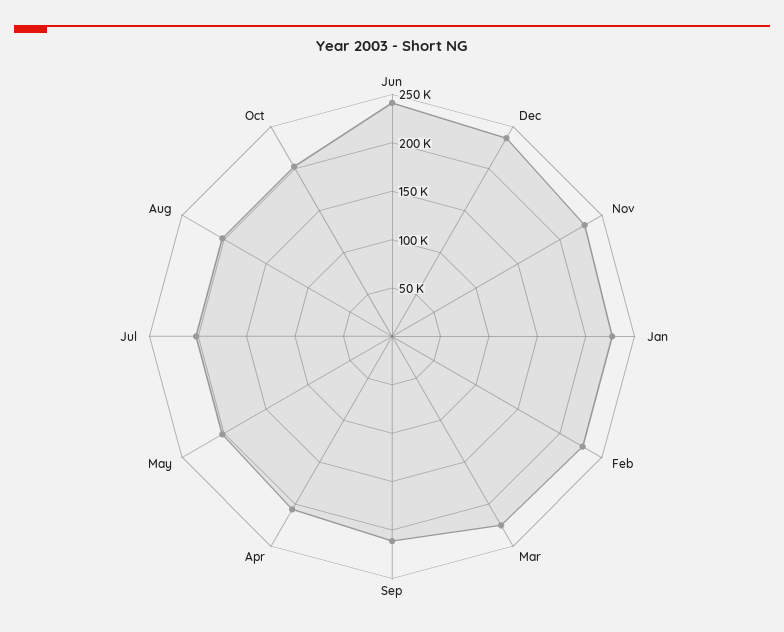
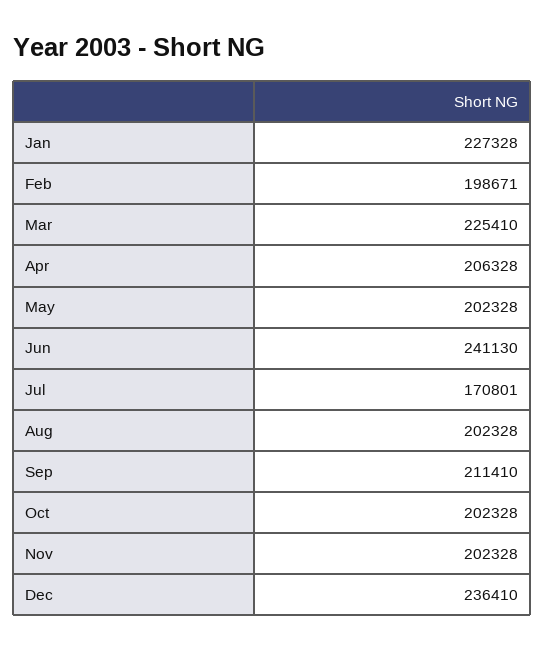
Nov: 230000 -> 202328
Feb: 230000 -> 198671
Jul: 200000 -> 170801

